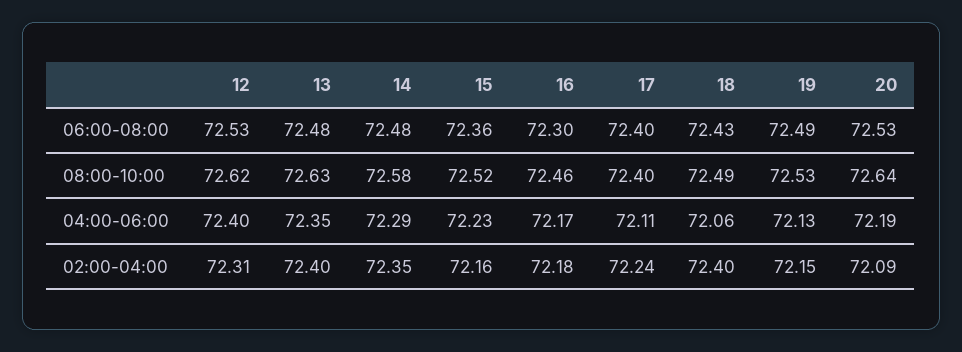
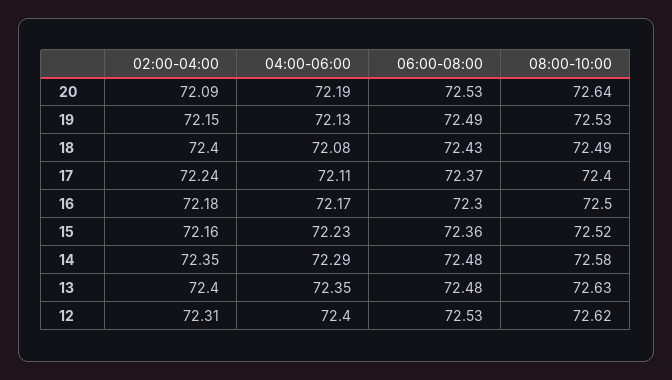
17, 06:00-08:00: 72.4 -> 72.37
16, 08:00-10:00: 72.46 -> 72.5
18, 04:00-06:00: 72.06 -> 72.08

